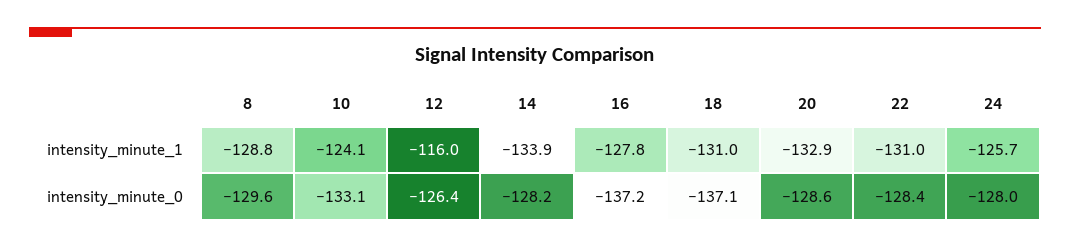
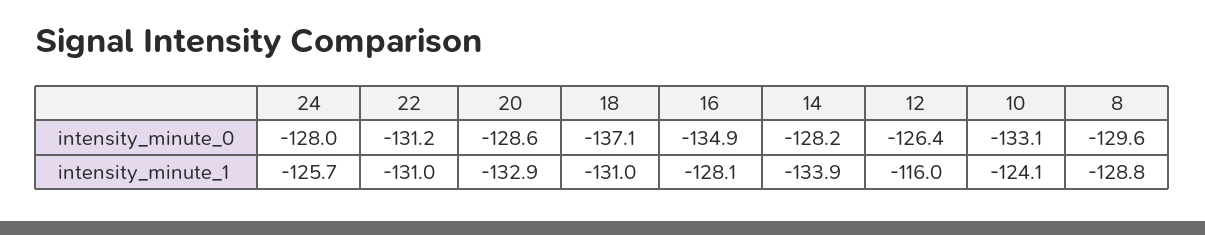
16, intensity_minute_1: -127.8 -> -128.1
16, intensity_minute_0: -137.2 -> -134.9
22, intensity_minute_0: -128.4 -> -131.2

